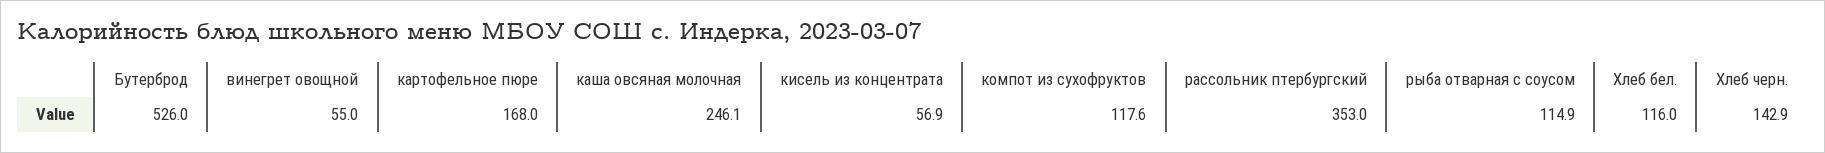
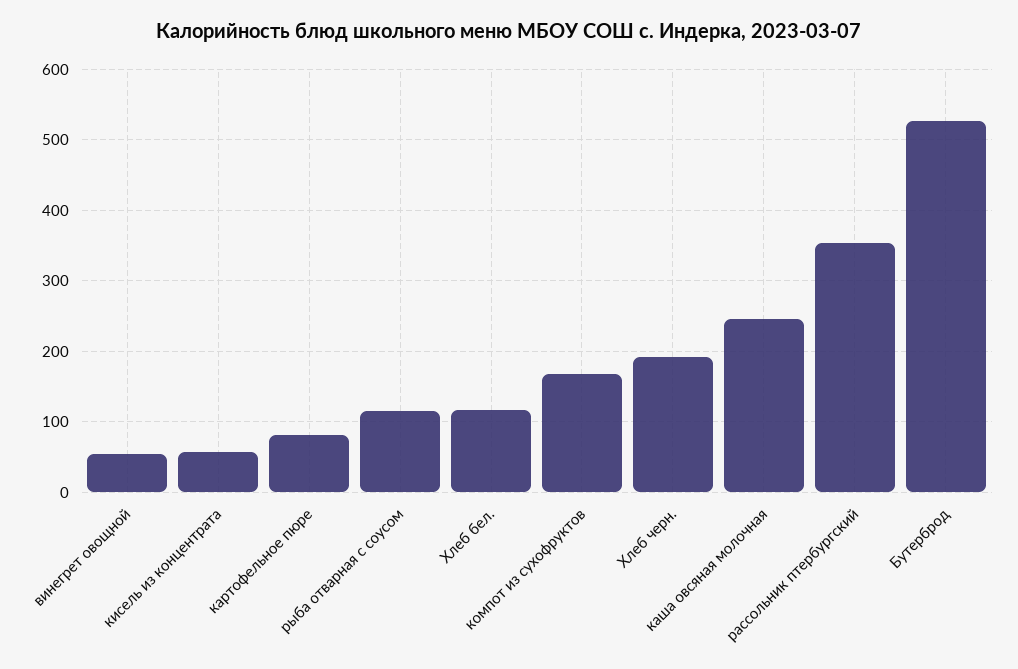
картофельное пюре: 168 -> 80
компот из сухофруктов: 117.6 -> 170
Хлеб черн.: 142.9 -> 190

